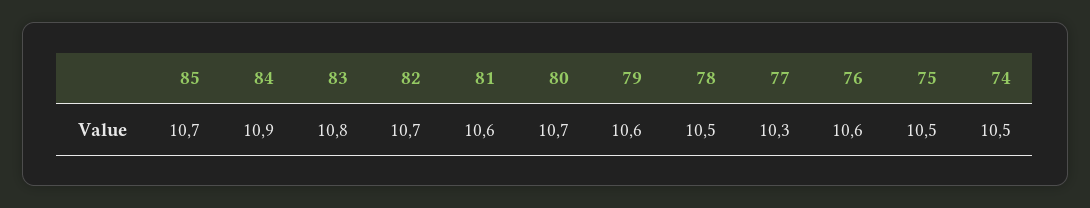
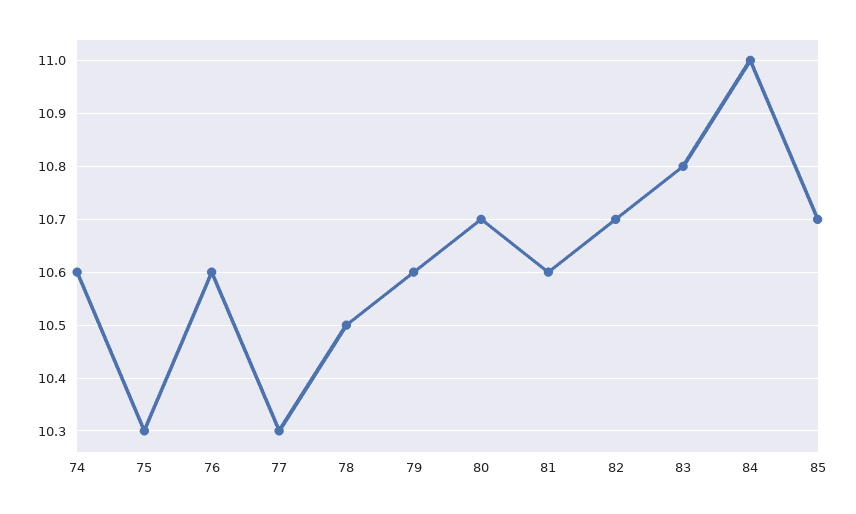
84: 10.9 -> 11
75: 10.5 -> 10.3
74: 10.5 -> 10.6

